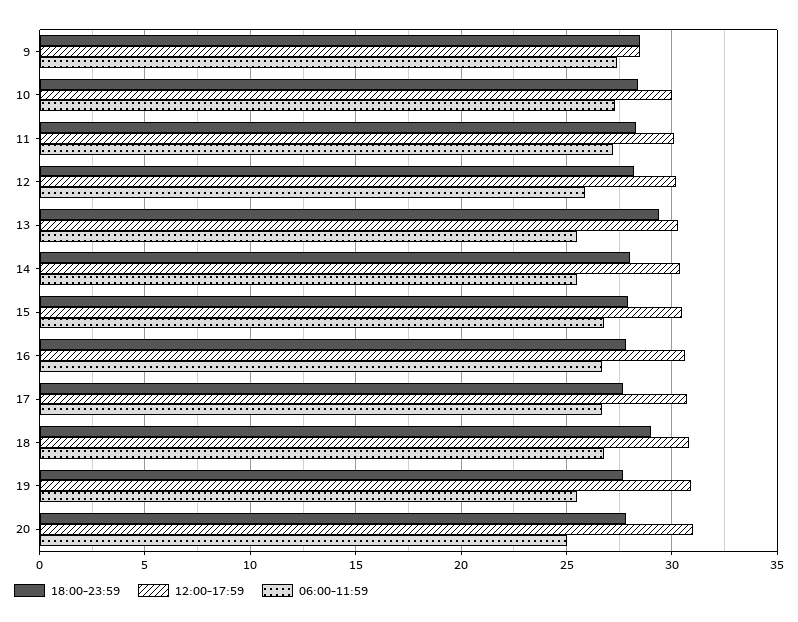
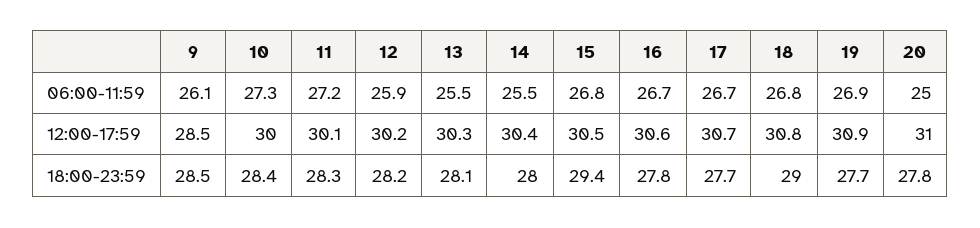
06:00-11:59, 9: 27.5 -> 26.1
18:00-23:59, 13: 29.5 -> 28.1
18:00-23:59, 15: 28 -> 29.4
06:00-11:59, 19: 25.5 -> 26.9

